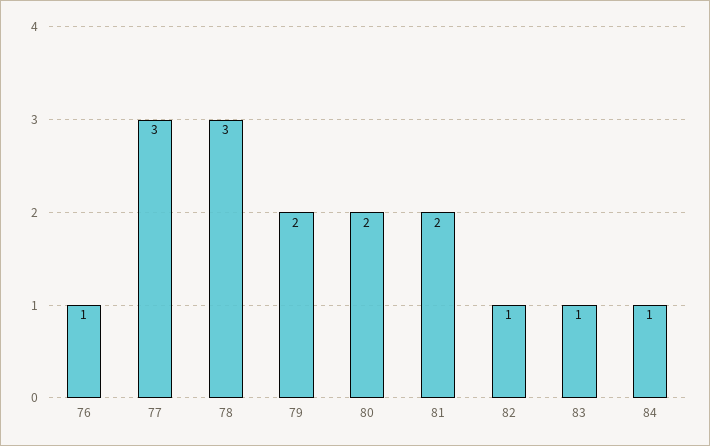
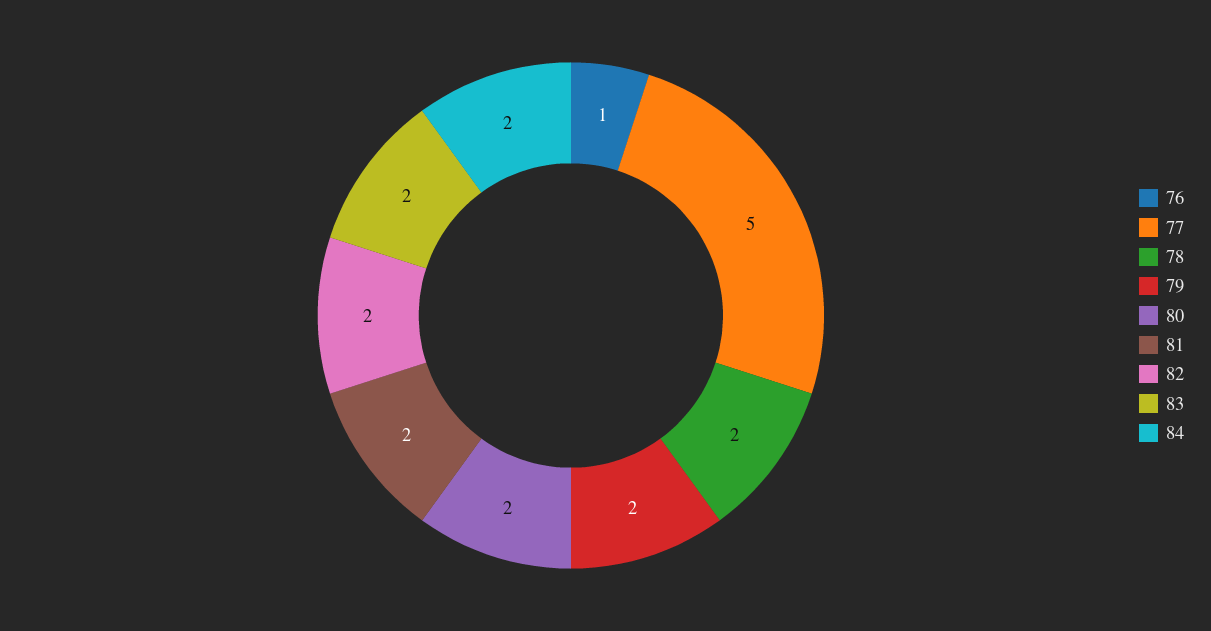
77: 3 -> 5
78: 3 -> 2
82: 1 -> 2
83: 1 -> 2
84: 1 -> 2

